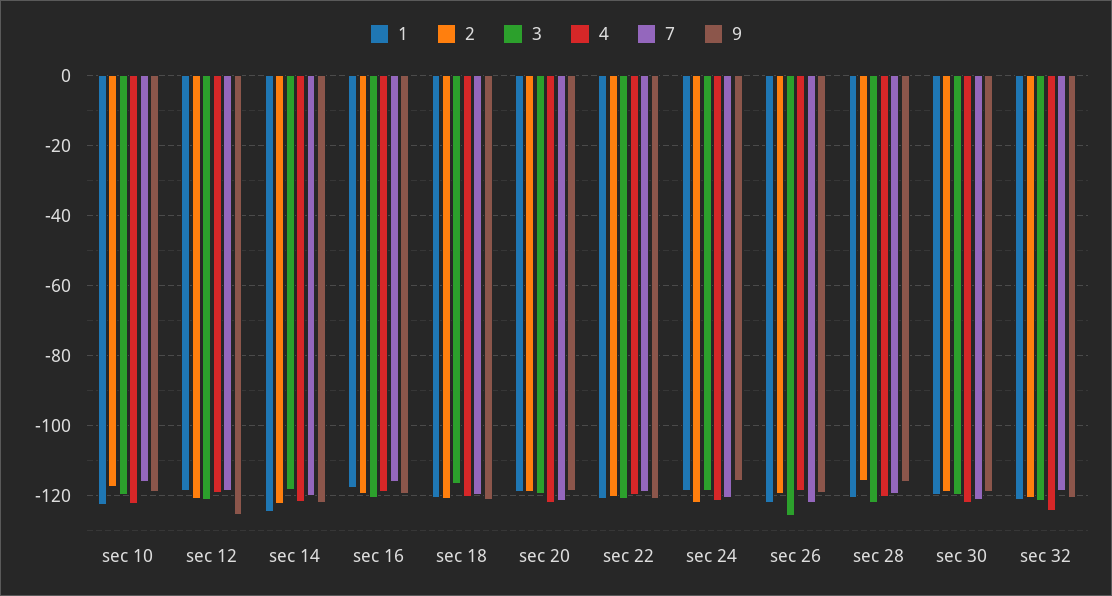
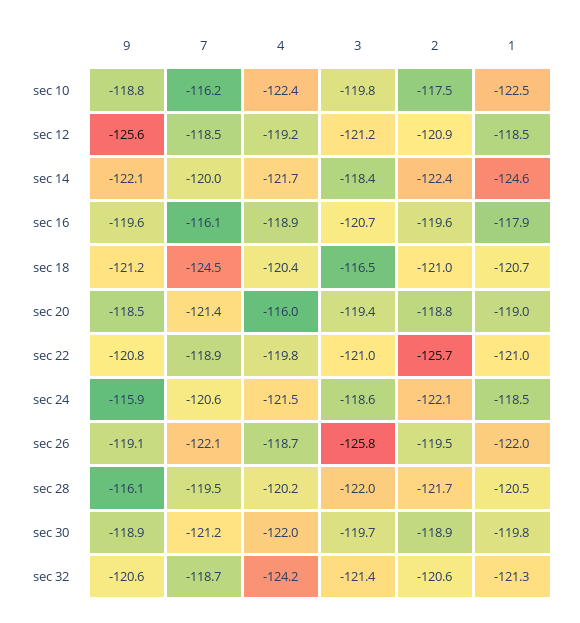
7, sec 18: -120 -> -124.5
4, sec 20: -122 -> -116
2, sec 22: -120 -> -125.7
2, sec 28: -116 -> -121.7

